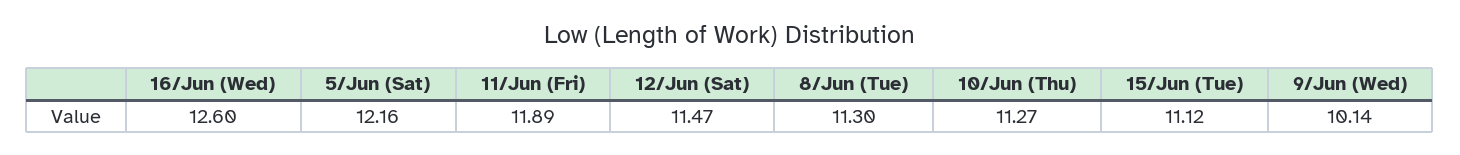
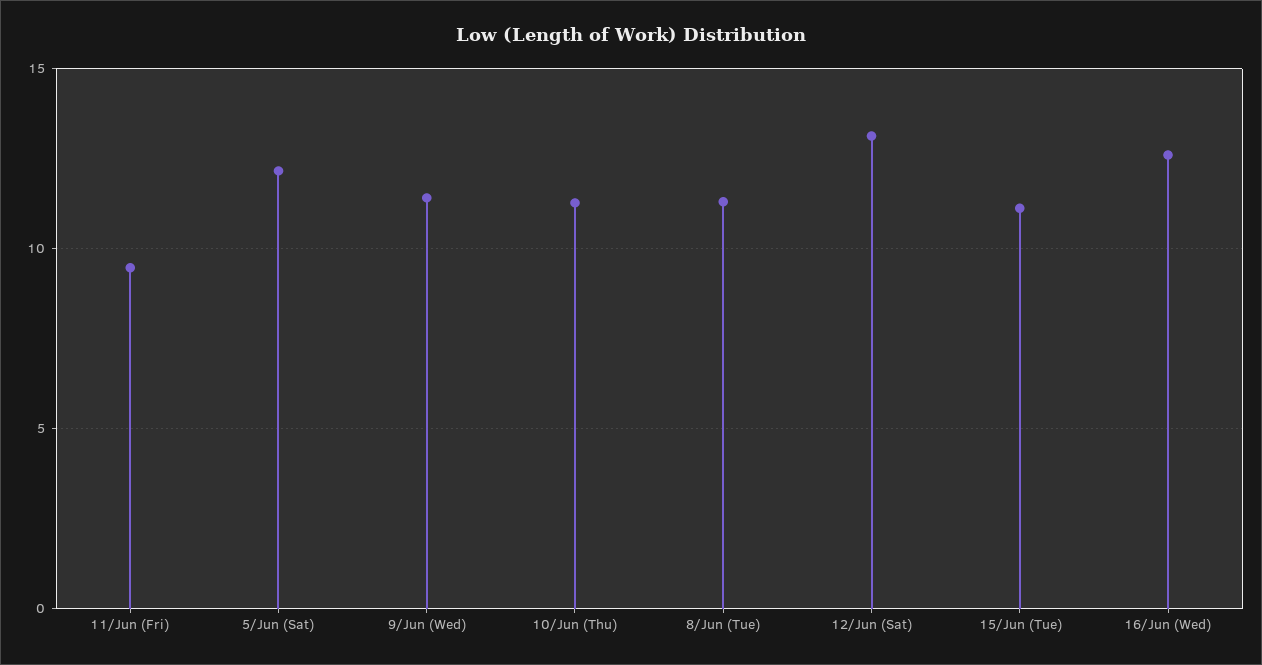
11/Jun (Fri): 11.89 -> 9.5
12/Jun (Sat): 11.47 -> 13
9/Jun (Wed): 10.14 -> 11.5

